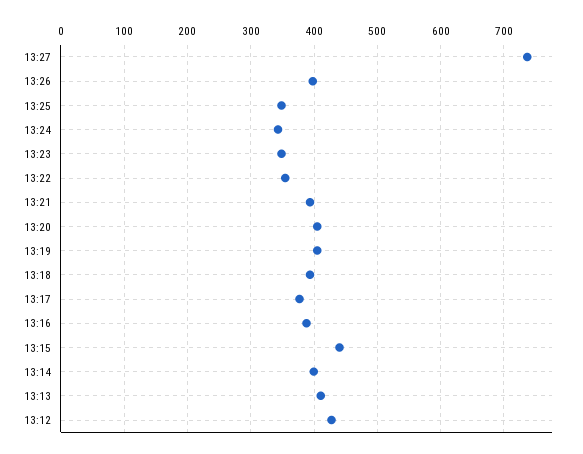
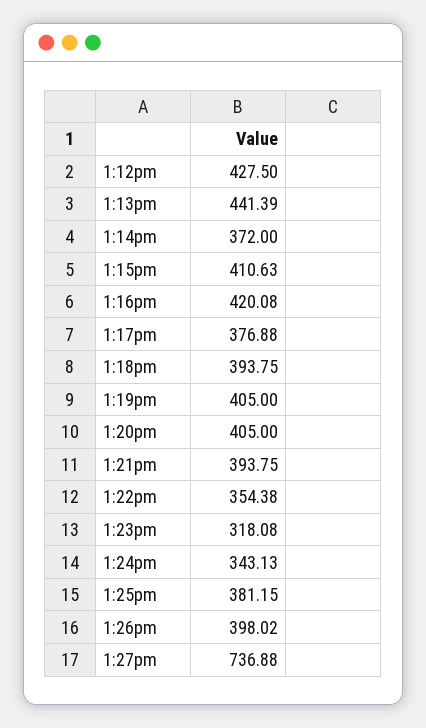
13:25: 350 -> 381.15
13:23: 350 -> 318.08
13:16: 390 -> 420.08
13:15: 440 -> 410.63
13:14: 400 -> 372
13:13: 410 -> 441.39

